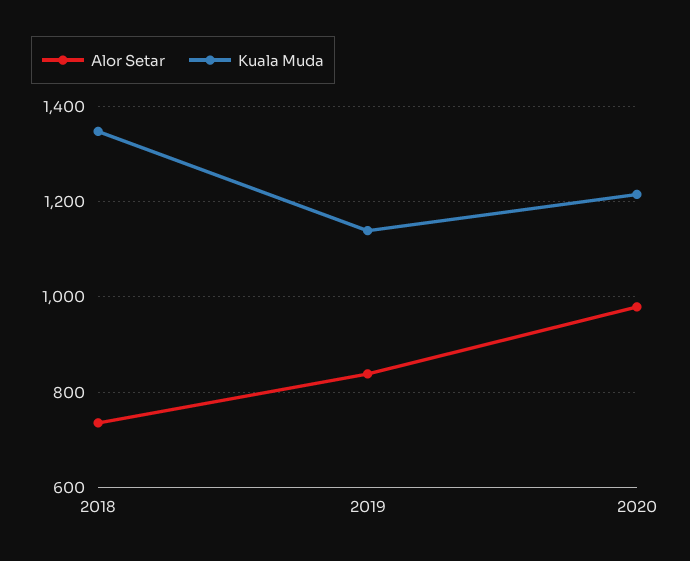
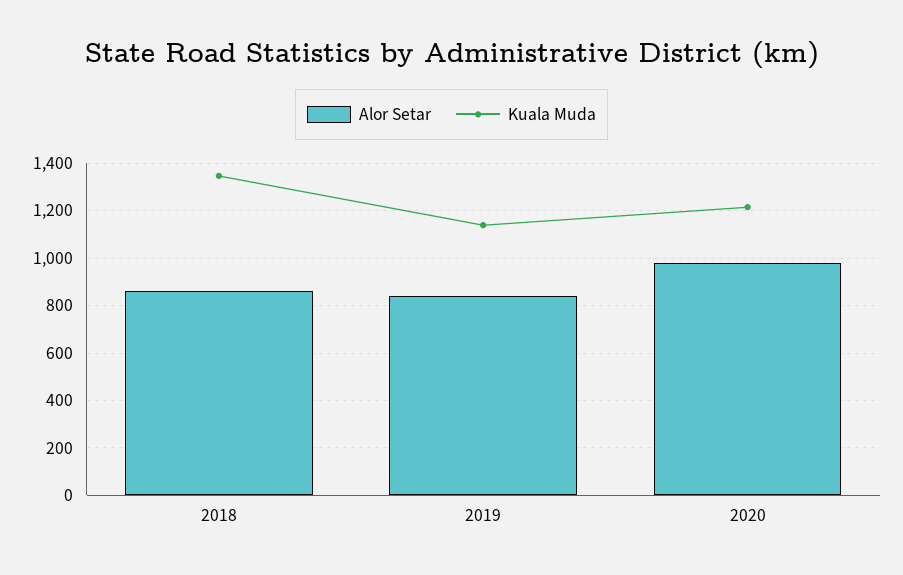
Alor Setar, 2018: 740 -> 850

